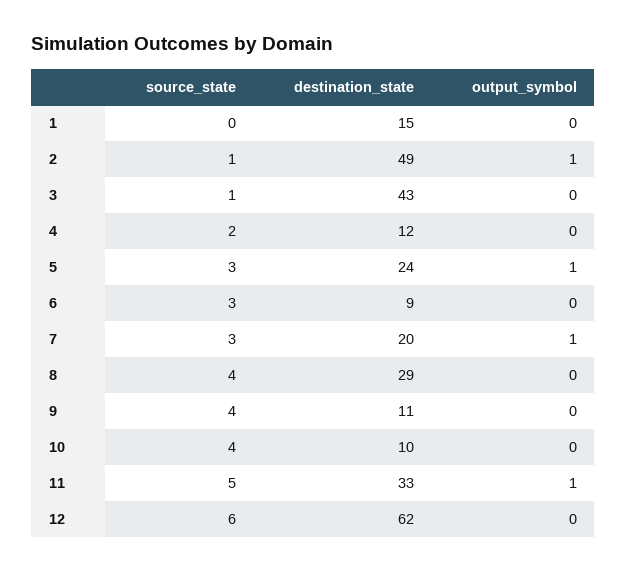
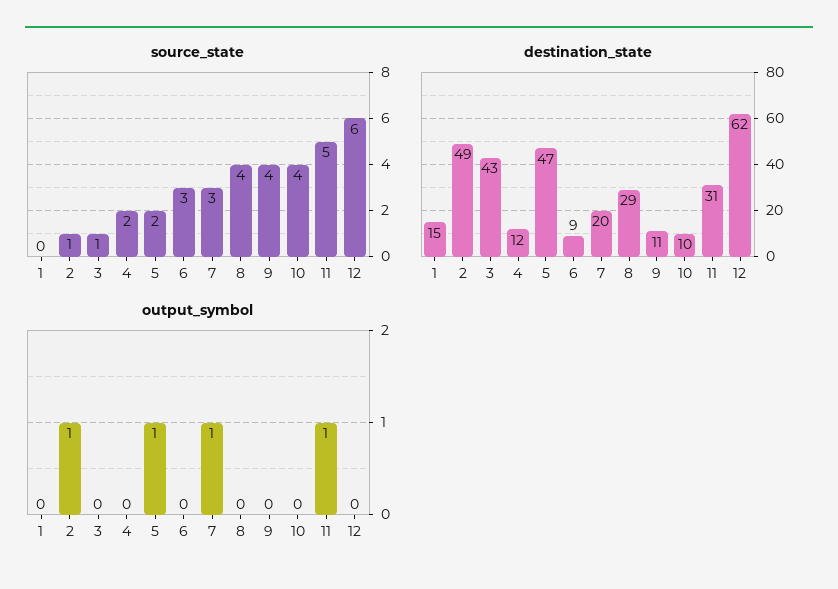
source_state, 5: 3 -> 2
destination_state, 5: 24 -> 47
destination_state, 11: 33 -> 31

